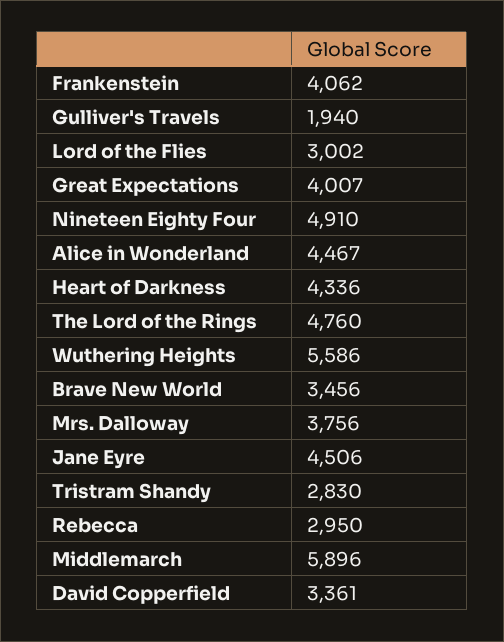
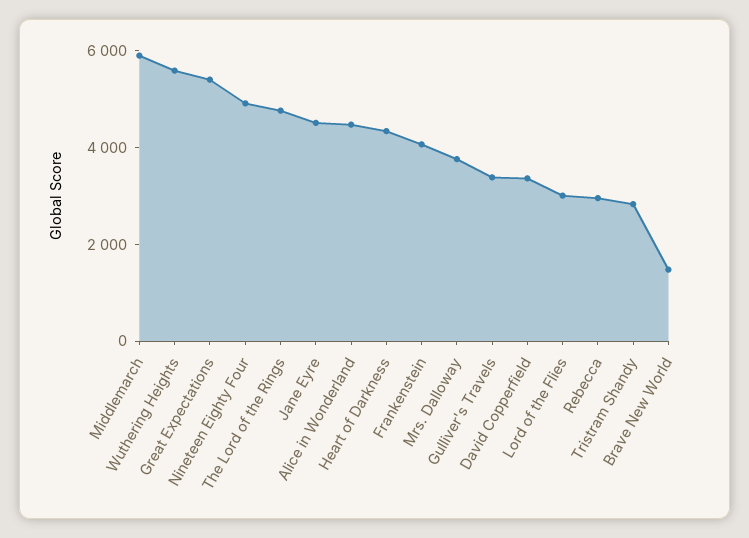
Gulliver's Travels: 1940 -> 3500
Great Expectations: 4007 -> 5500
Brave New World: 3456 -> 1500

